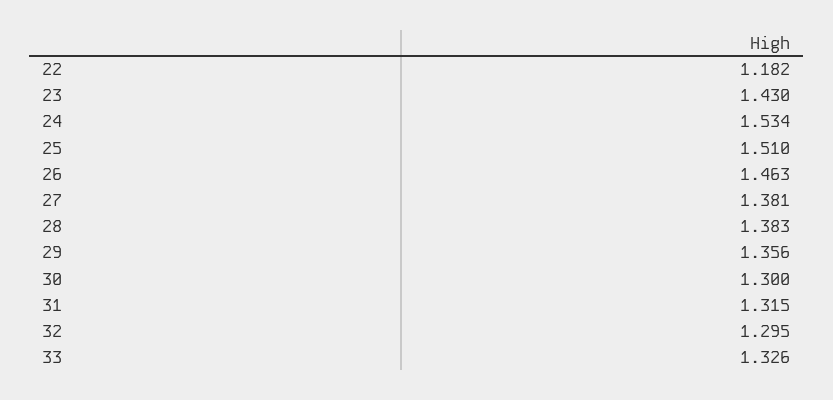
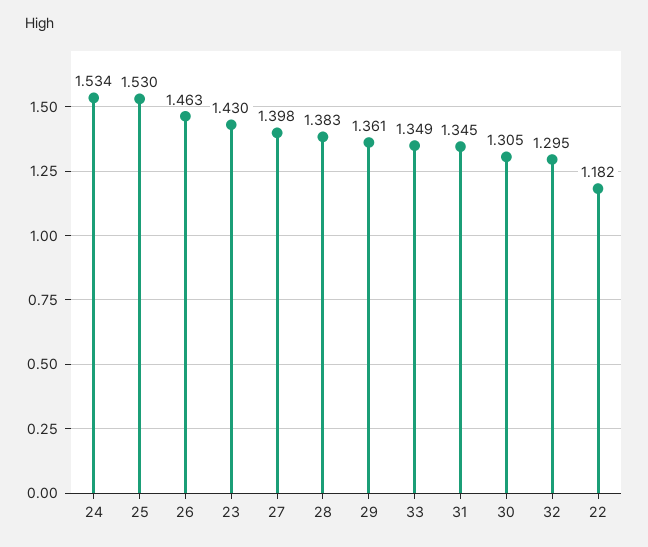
25: 1.51 -> 1.53
27: 1.381 -> 1.398
29: 1.356 -> 1.361
30: 1.3 -> 1.305
31: 1.315 -> 1.345
33: 1.326 -> 1.349

